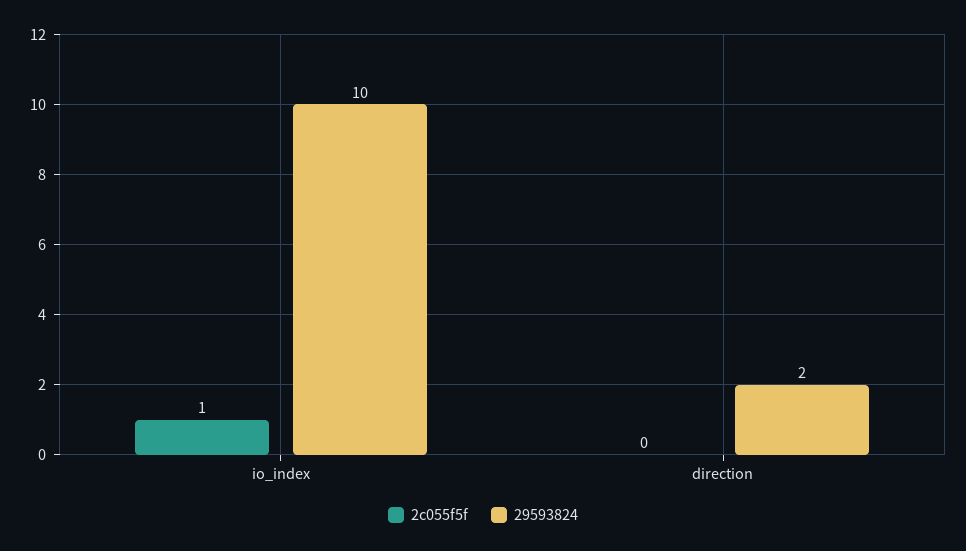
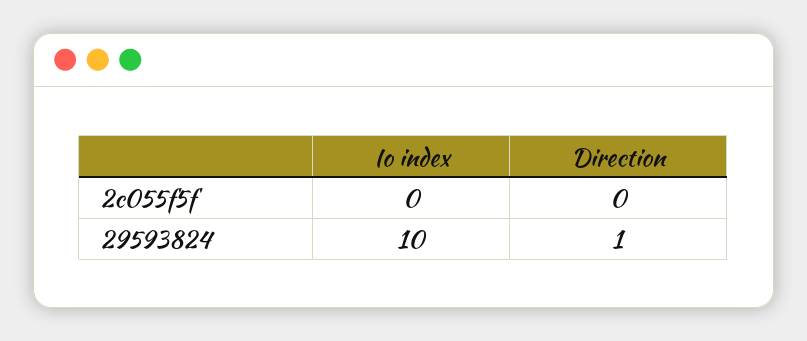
2c055f5f, io_index: 1 -> 0
29593824, direction: 2 -> 1

